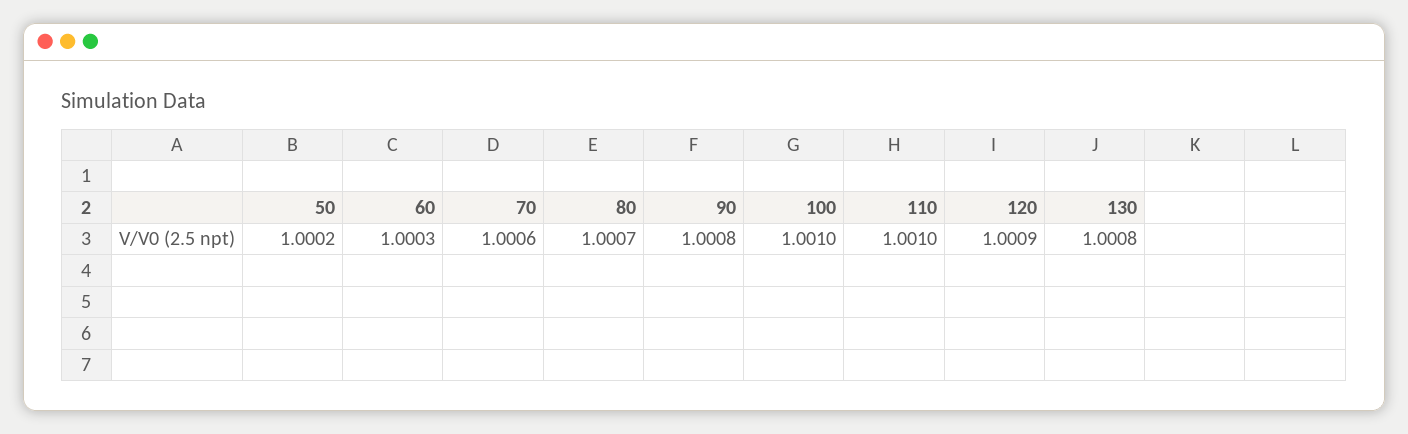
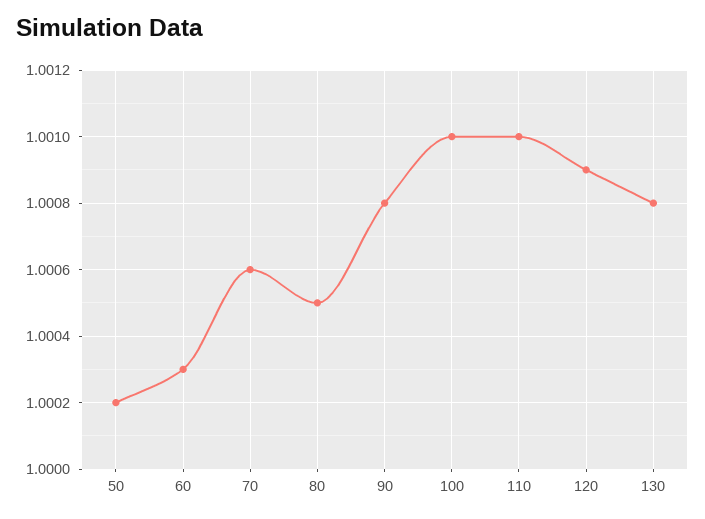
80: 1.0007 -> 1.0005

